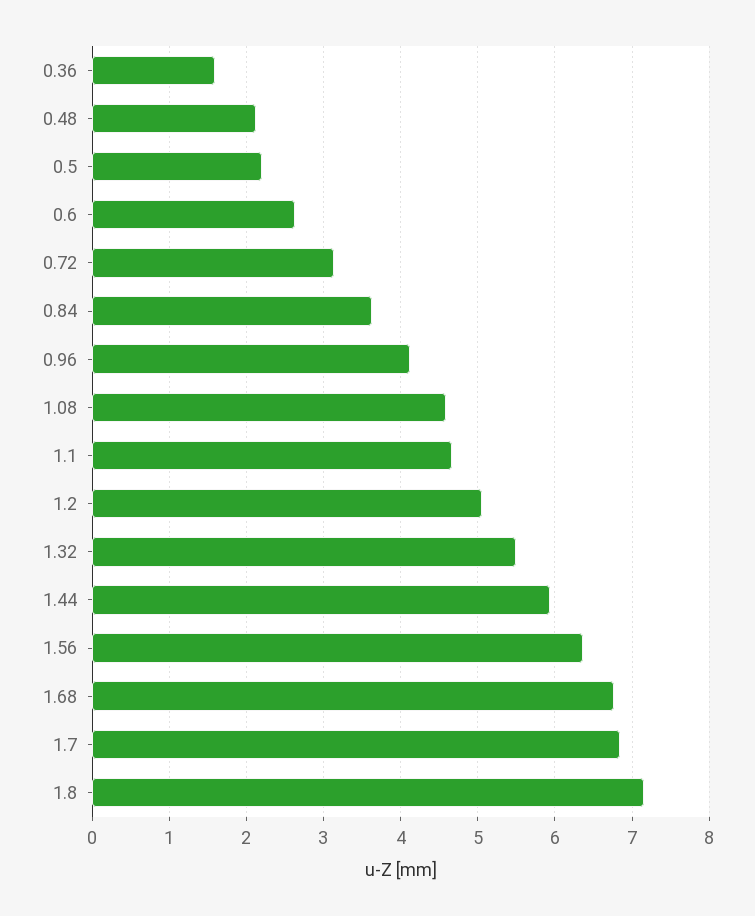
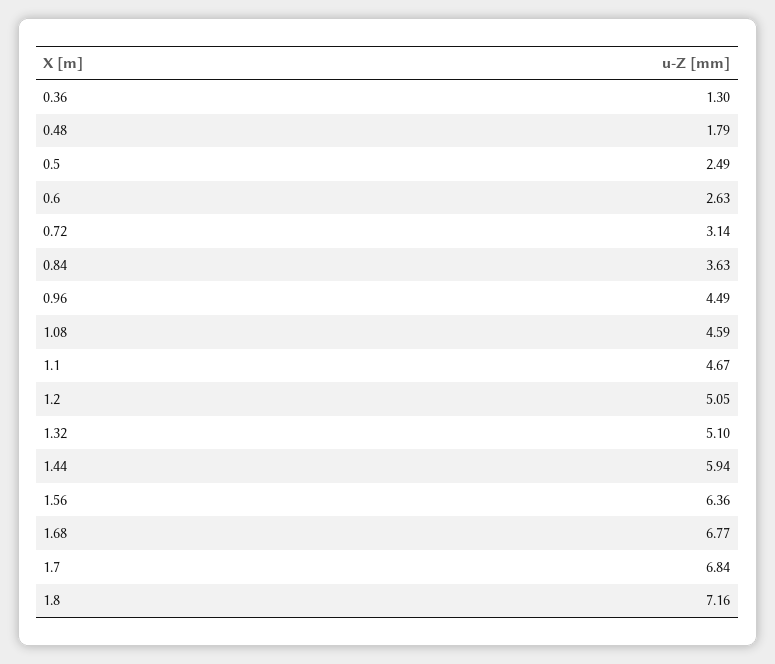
0.36: 1.6 -> 1.3
0.48: 2.1 -> 1.79
0.5: 2.2 -> 2.49
0.96: 4.1 -> 4.49
1.32: 5.5 -> 5.1

